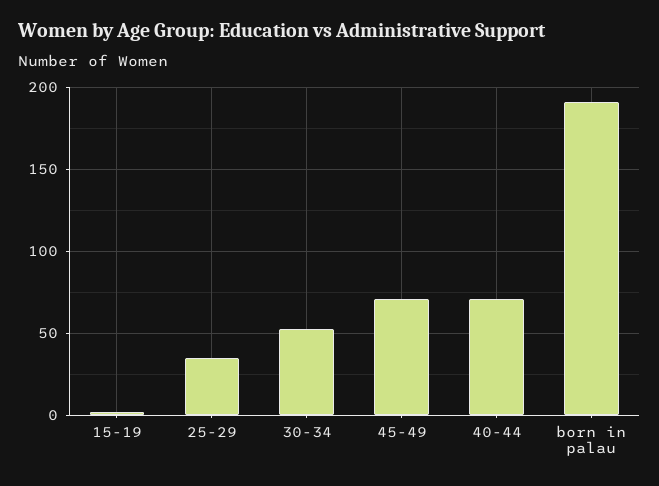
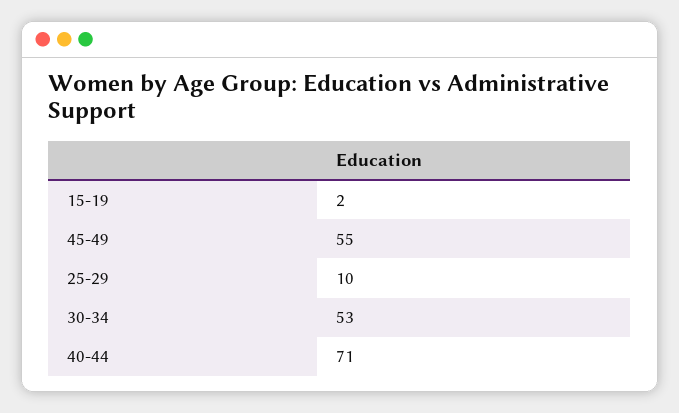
25-29: 35 -> 10
45-49: 70 -> 55
born in palau: 190 -> none

